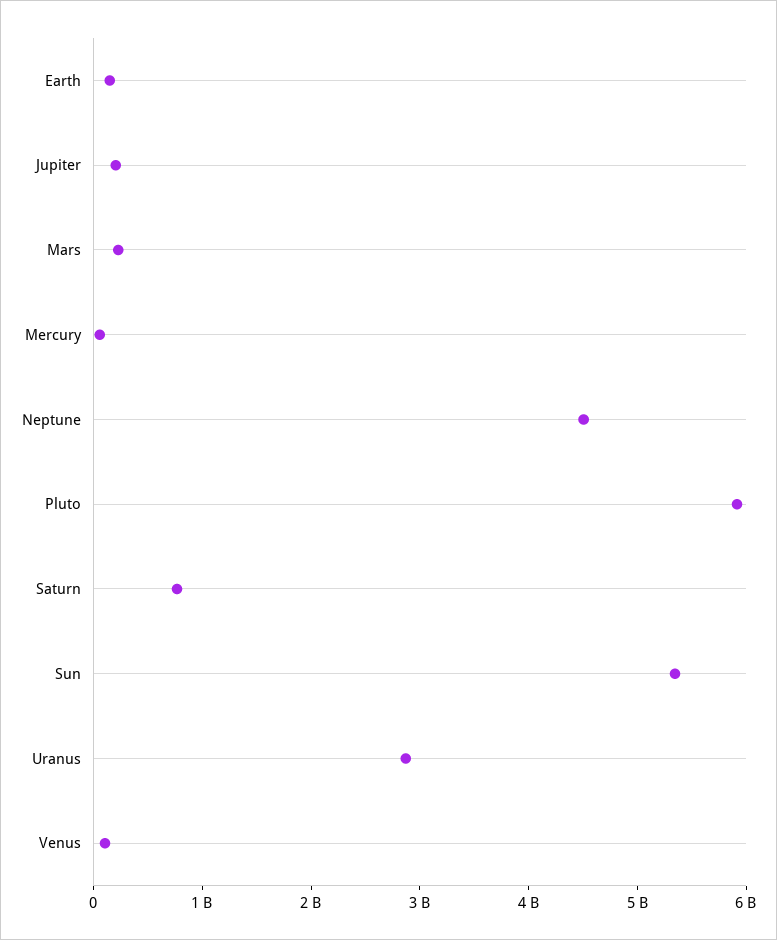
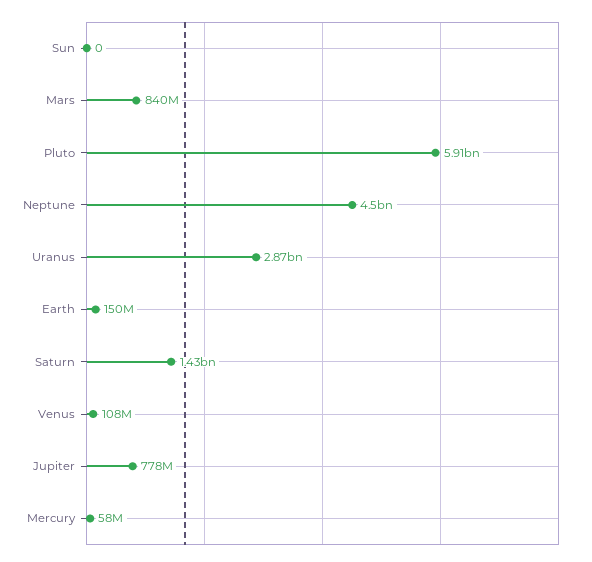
Jupiter: 200000000 -> 778000000
Mars: 200000000 -> 840000000
Saturn: 800000000 -> 1430000000
Sun: 5400000000 -> 0

